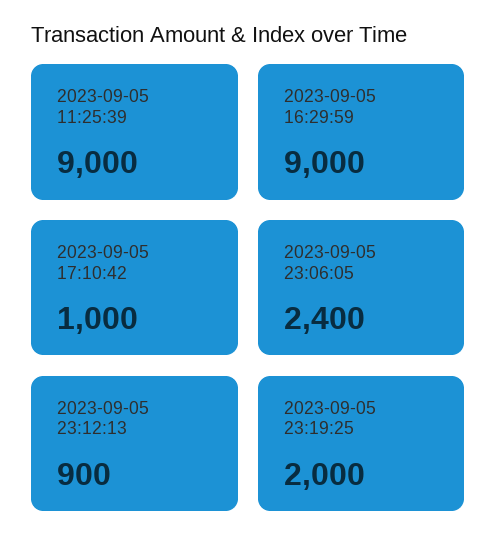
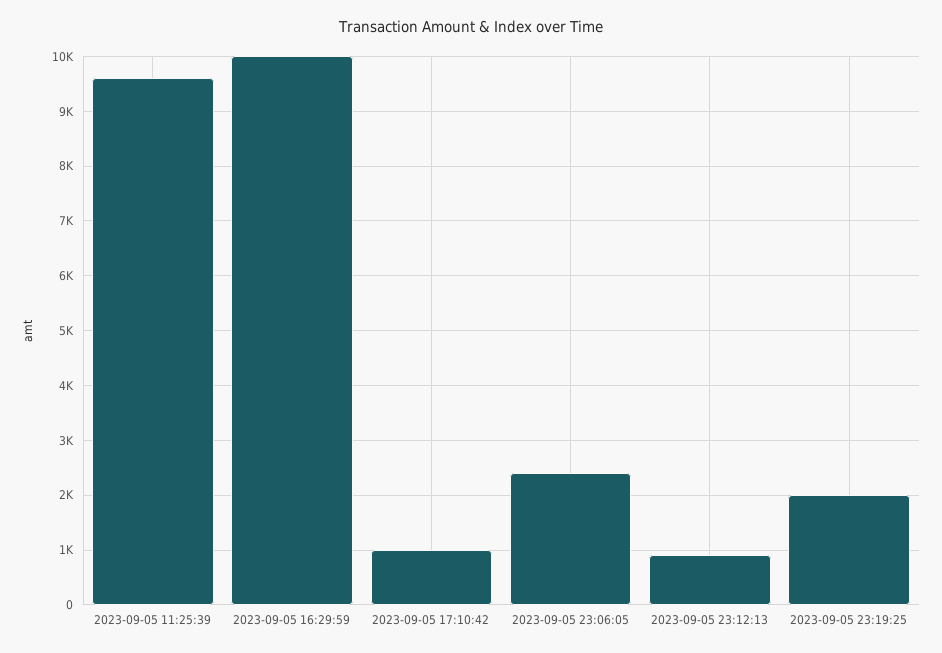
2023-09-05 11:25:39: 9000 -> 9600
2023-09-05 16:29:59: 9000 -> 10000

